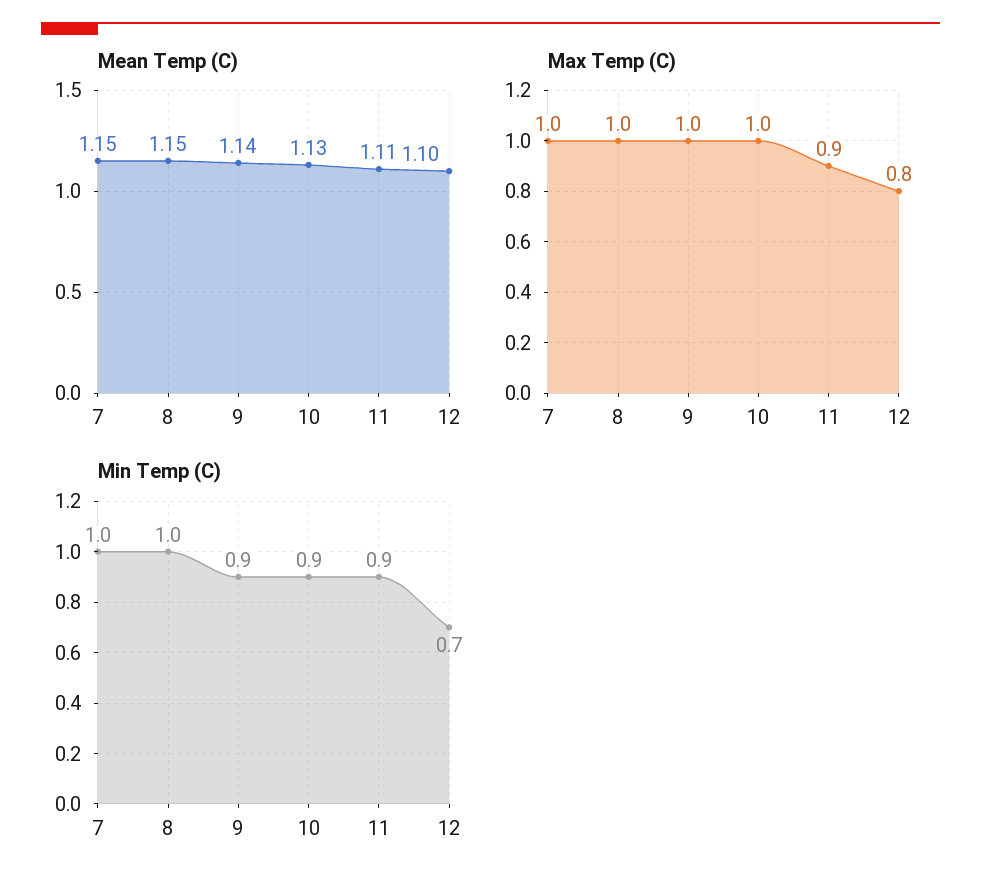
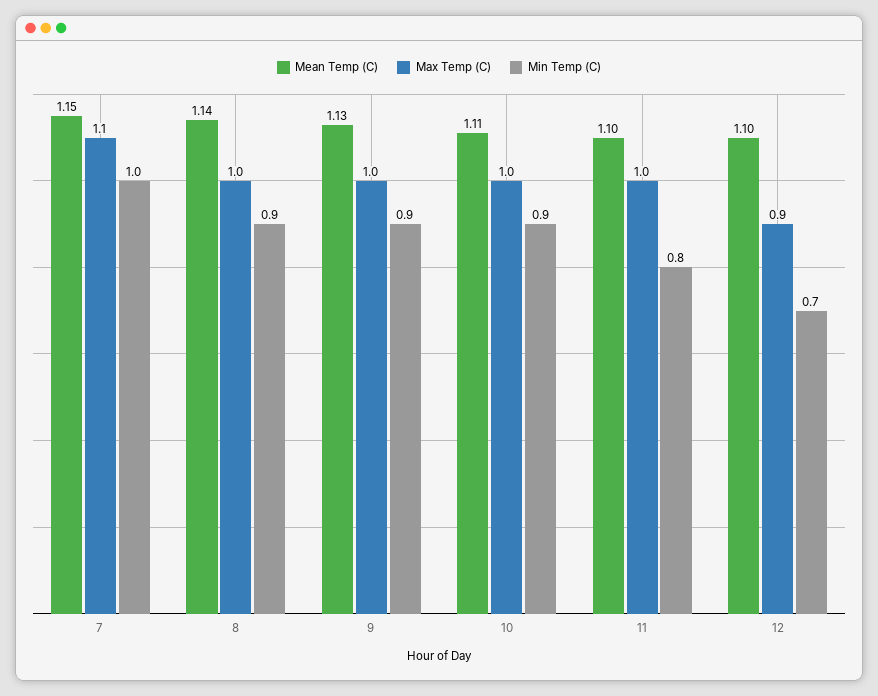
Mean Temp (C), 8: 1.15 -> 1.14
Mean Temp (C), 9: 1.14 -> 1.13
Mean Temp (C), 10: 1.13 -> 1.11
Mean Temp (C), 11: 1.11 -> 1.1
Max Temp (C), 7: 1 -> 1.1
Max Temp (C), 11: 0.9 -> 1
Max Temp (C), 12: 0.8 -> 0.9
Min Temp (C), 8: 1 -> 0.9
Min Temp (C), 11: 0.9 -> 0.8

